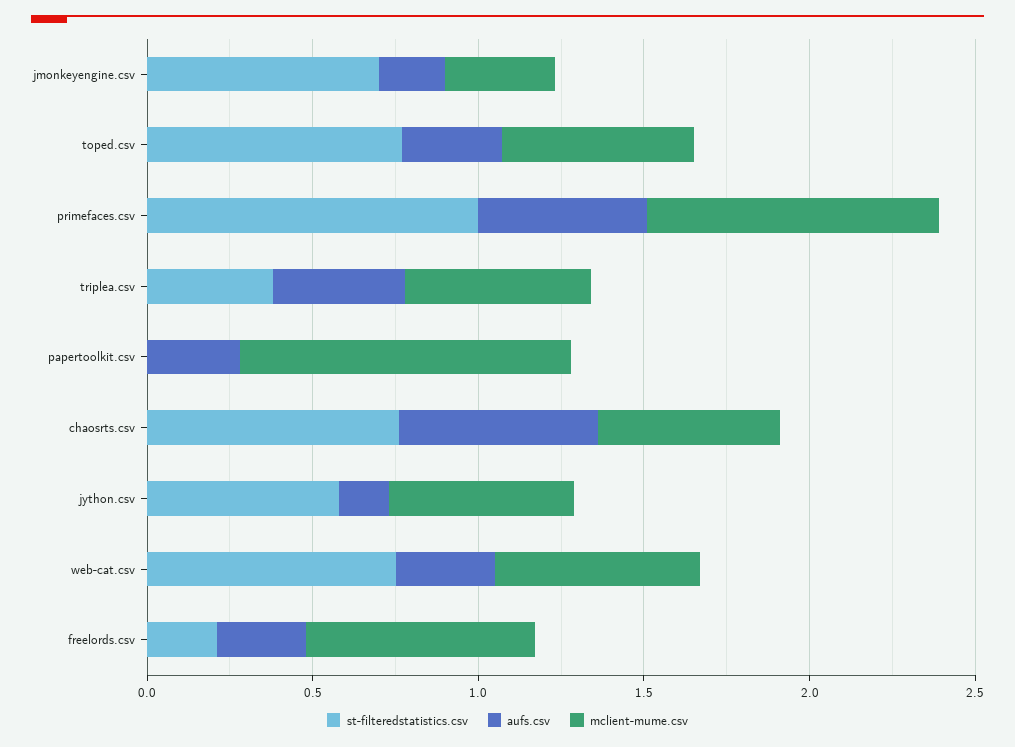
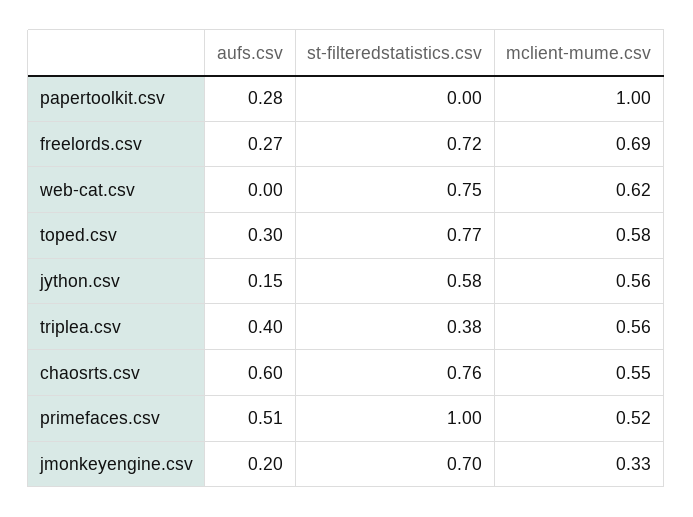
mclient-mume.csv, primefaces.csv: 0.9 -> 0.52
aufs.csv, web-cat.csv: 0.3 -> 0
st-filteredstatistics.csv, freelords.csv: 0.2 -> 0.72

